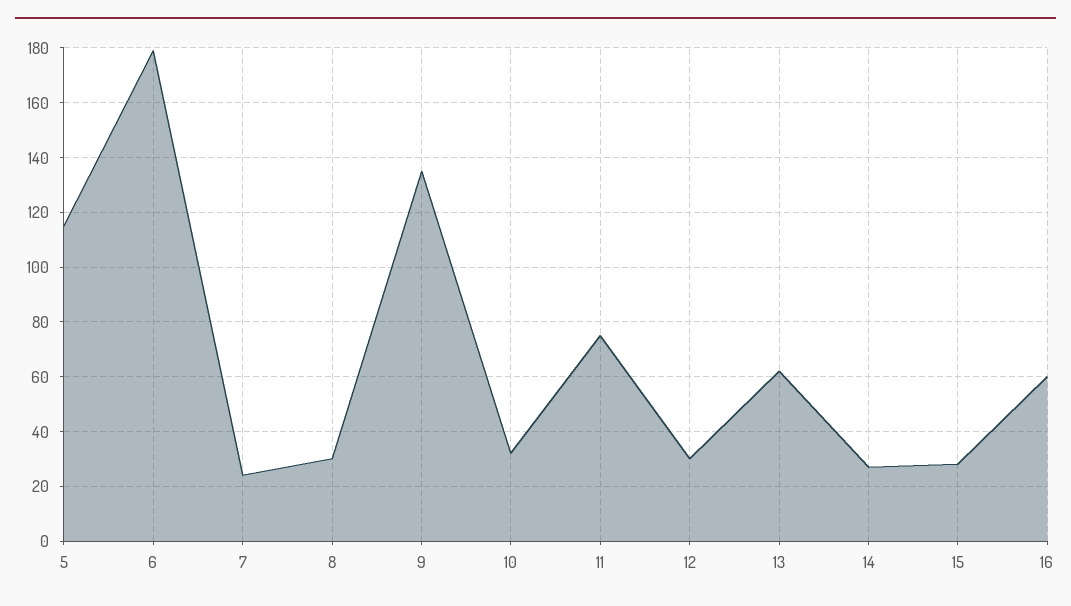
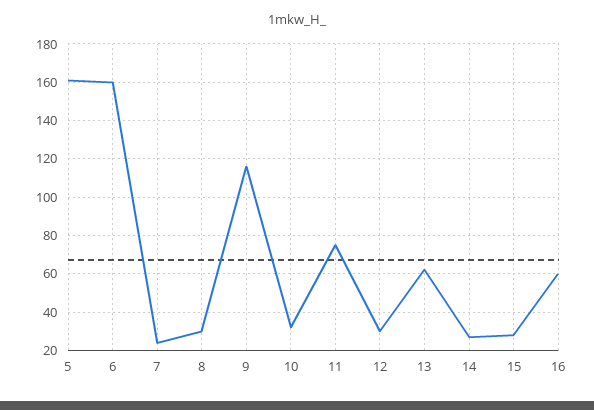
5: 115 -> 160
6: 180 -> 160
9: 135 -> 115

